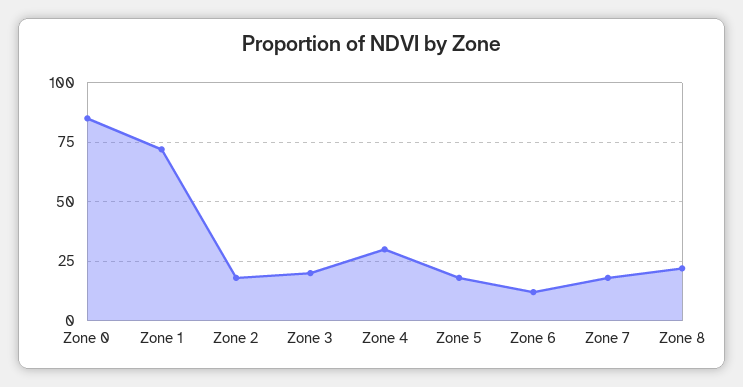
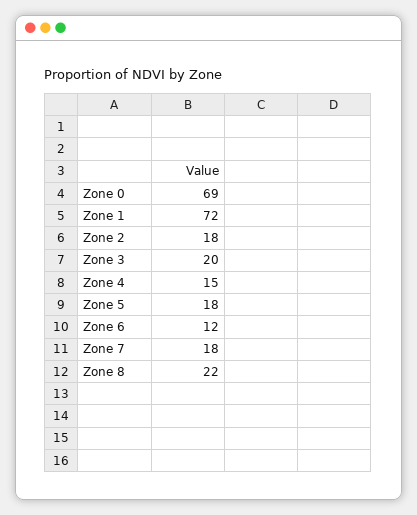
Zone 0: 85 -> 69
Zone 4: 30 -> 15

